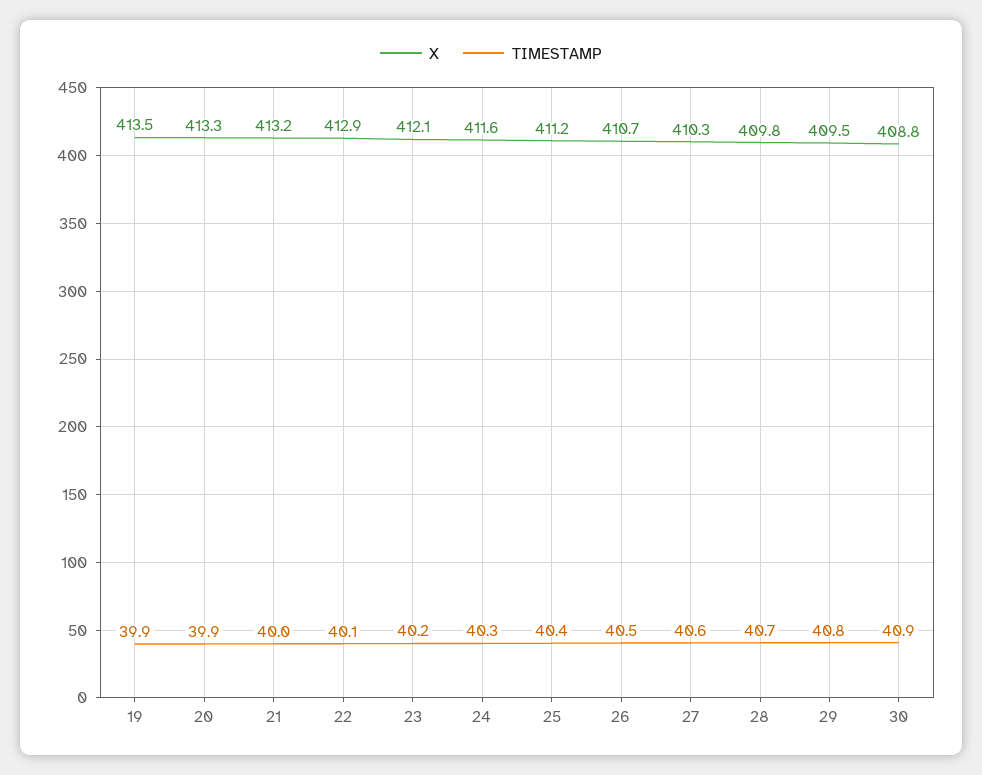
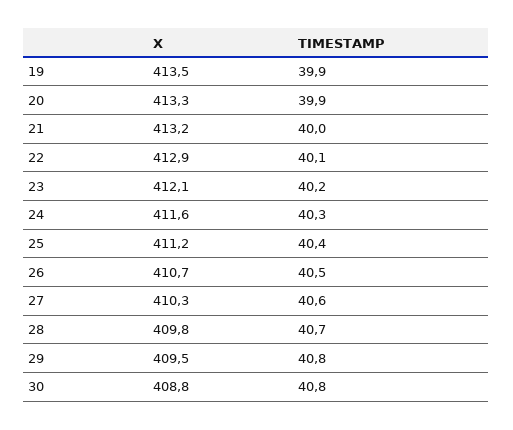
TIMESTAMP, 30: 40.9 -> 40.8

